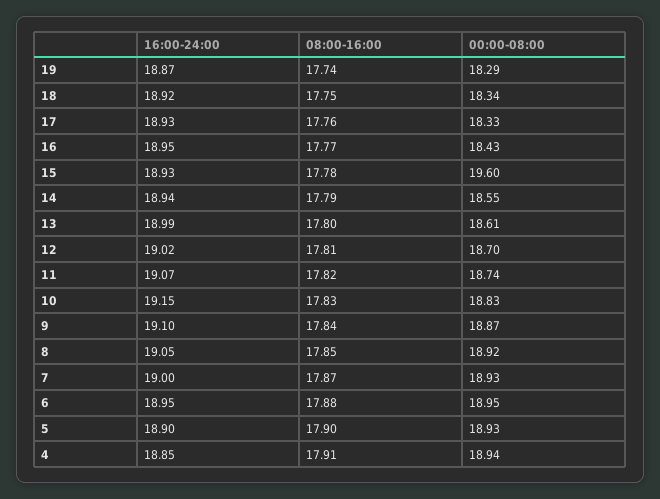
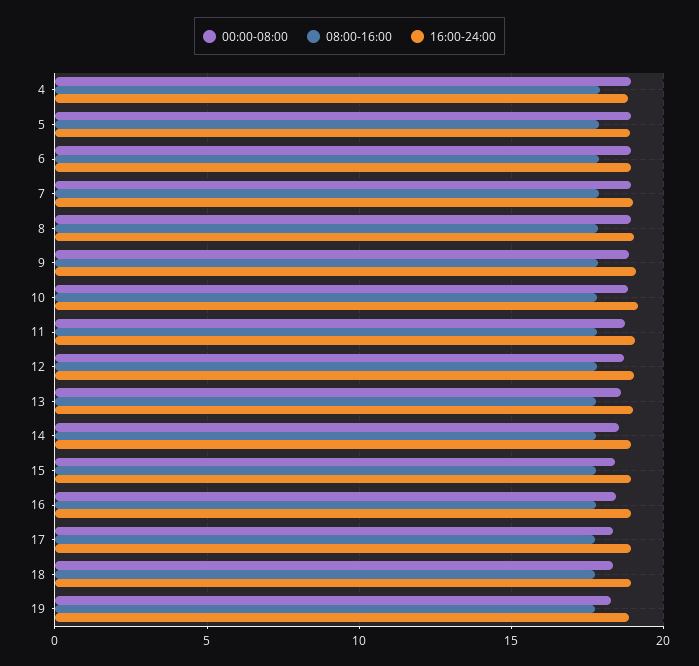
00:00-08:00, 15: 19.6 -> 18.5

